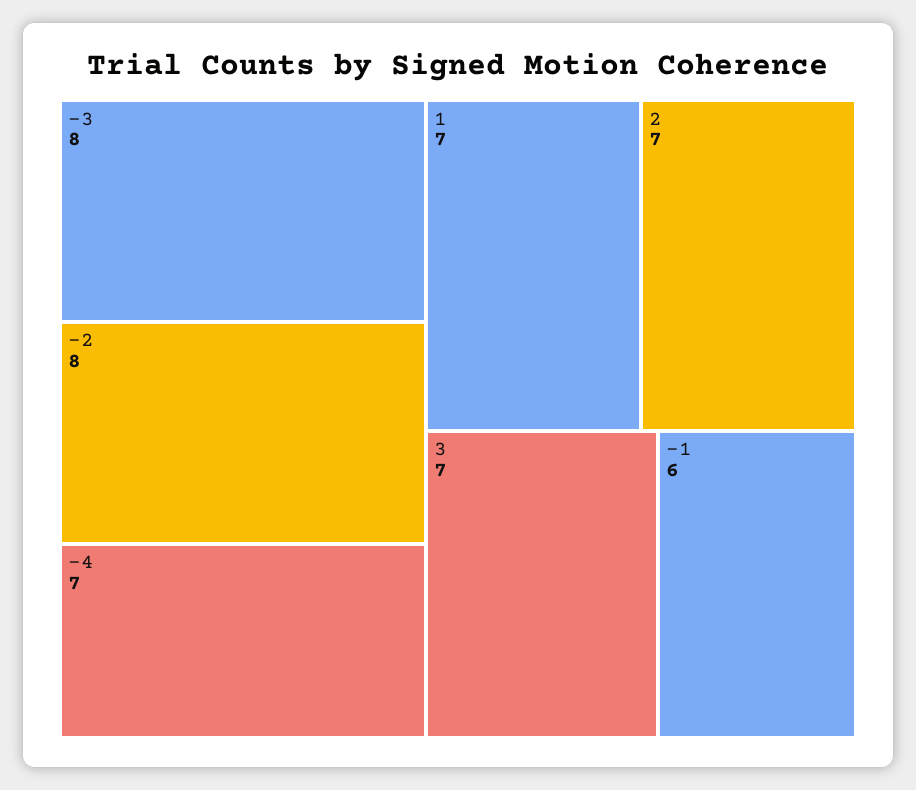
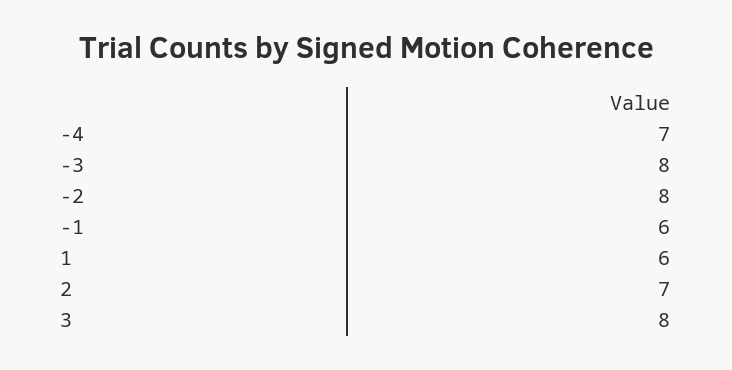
1: 7 -> 6
3: 7 -> 8

